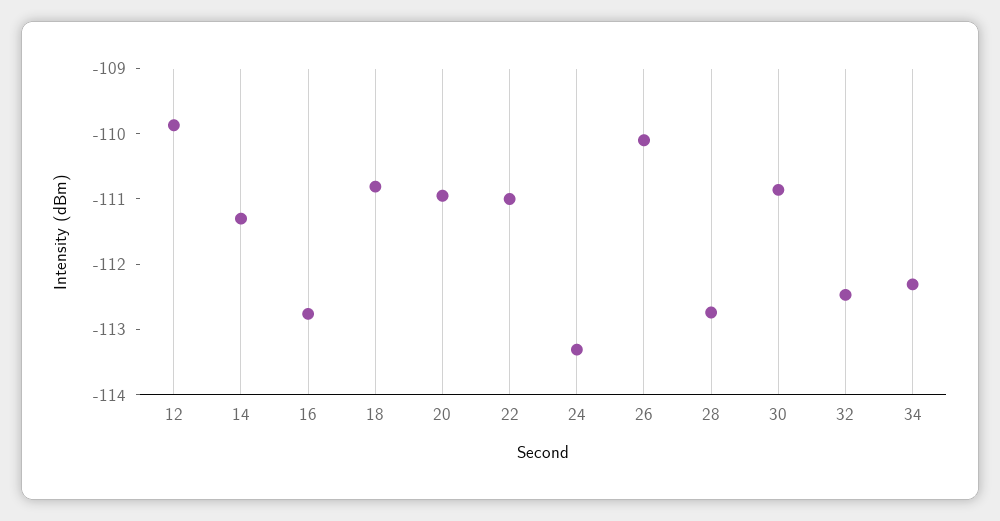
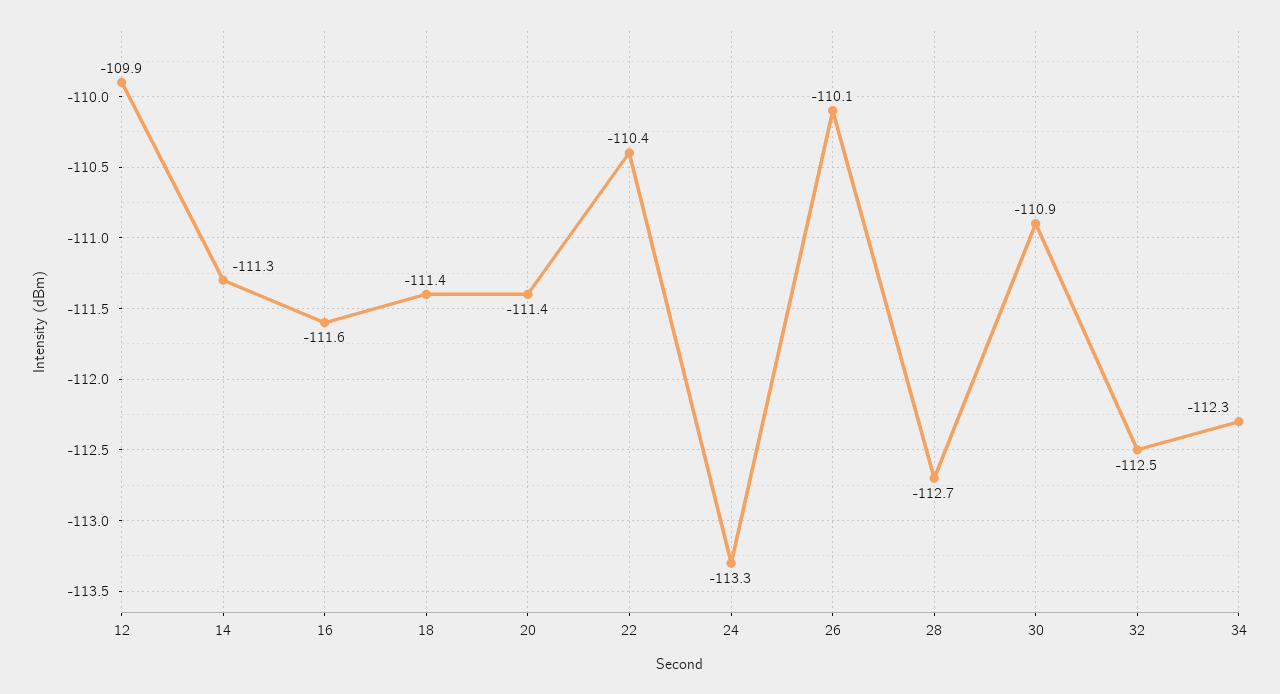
16: -112.8 -> -111.6
18: -110.8 -> -111.4
20: -111 -> -111.4
22: -111 -> -110.4

